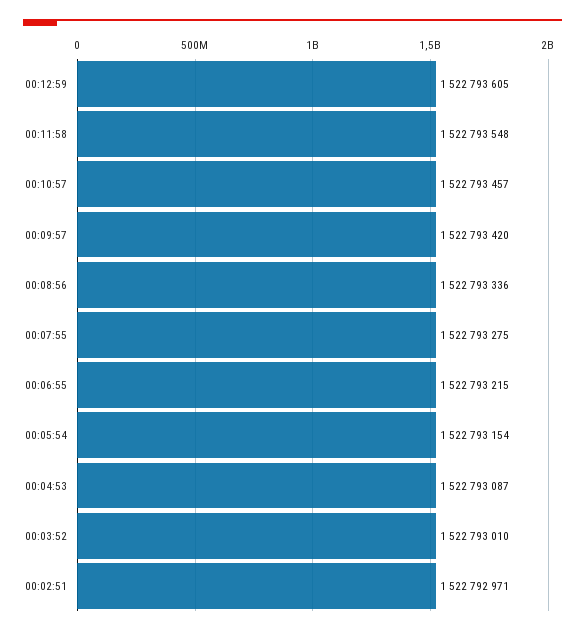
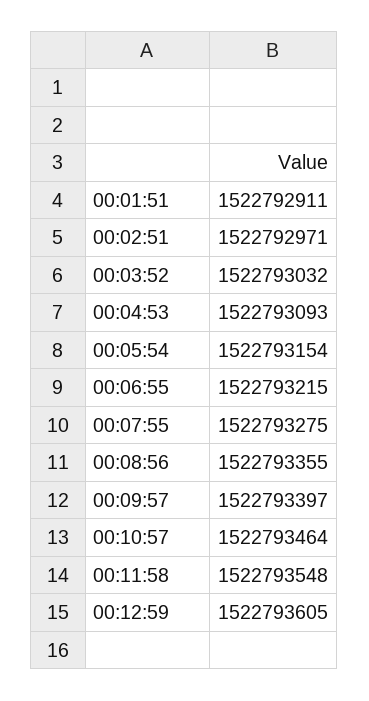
00:10:57: 1522793457 -> 1522793464
00:09:57: 1522793420 -> 1522793397
00:08:56: 1522793336 -> 1522793355
00:04:53: 1522793087 -> 1522793093
00:03:52: 1522793010 -> 1522793032
00:01:51: none -> 1522792911

